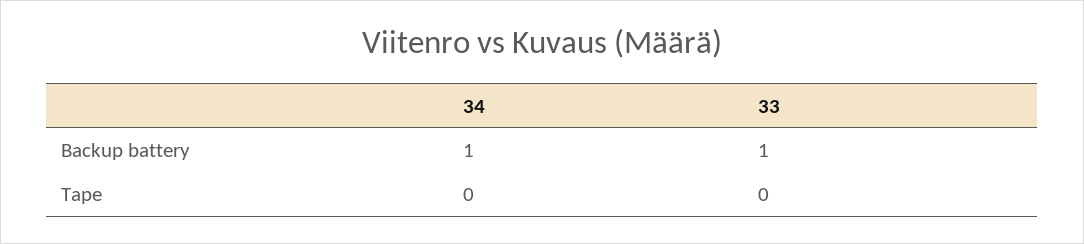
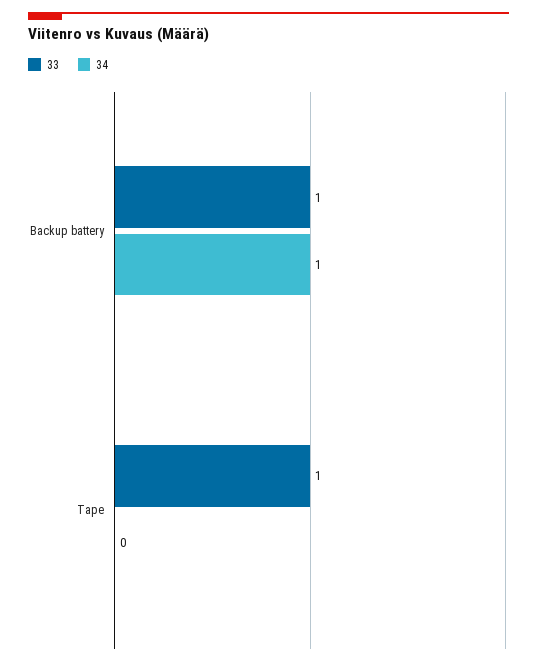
33, Tape: 0 -> 1

